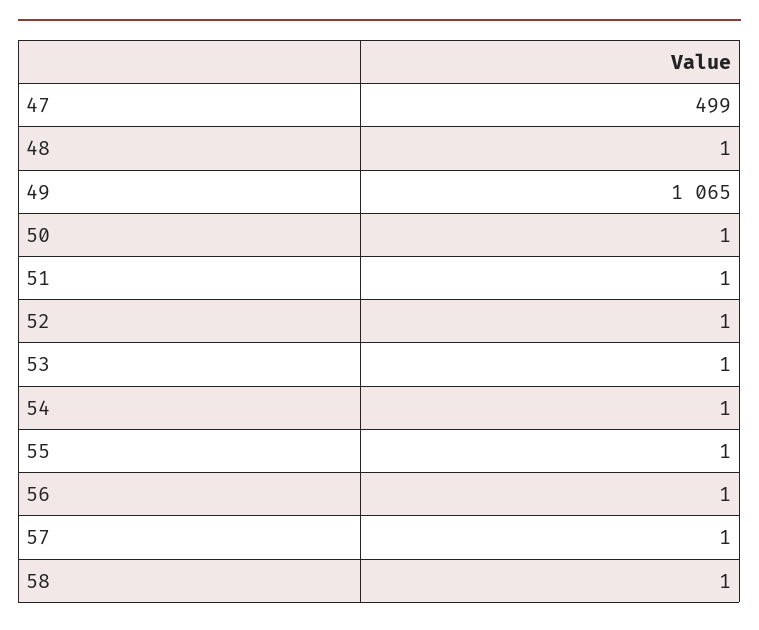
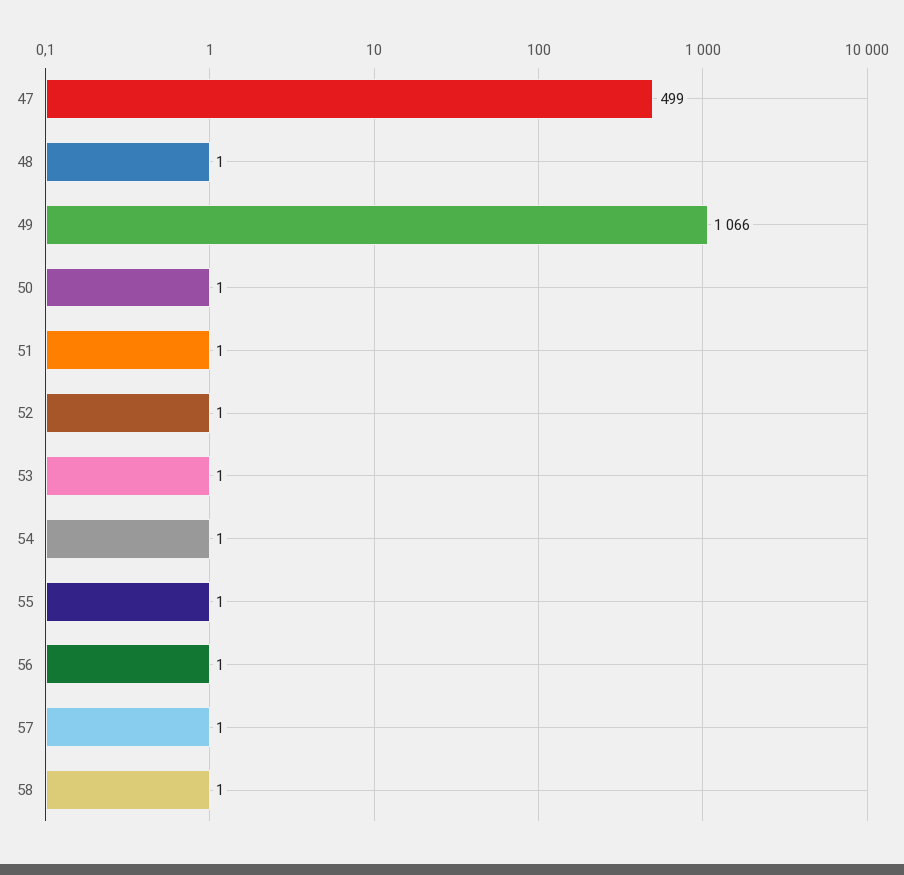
49: 1065 -> 1066

